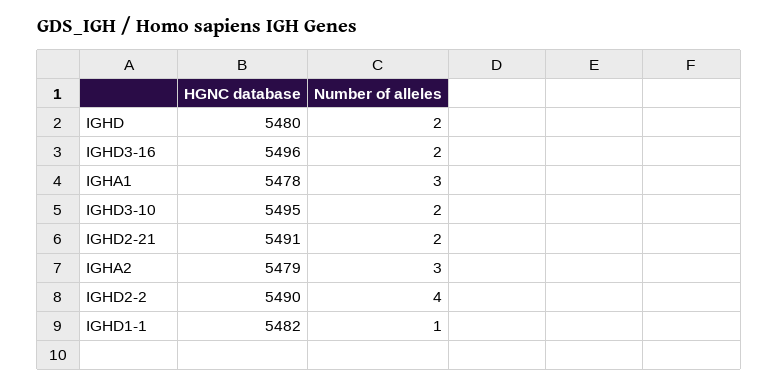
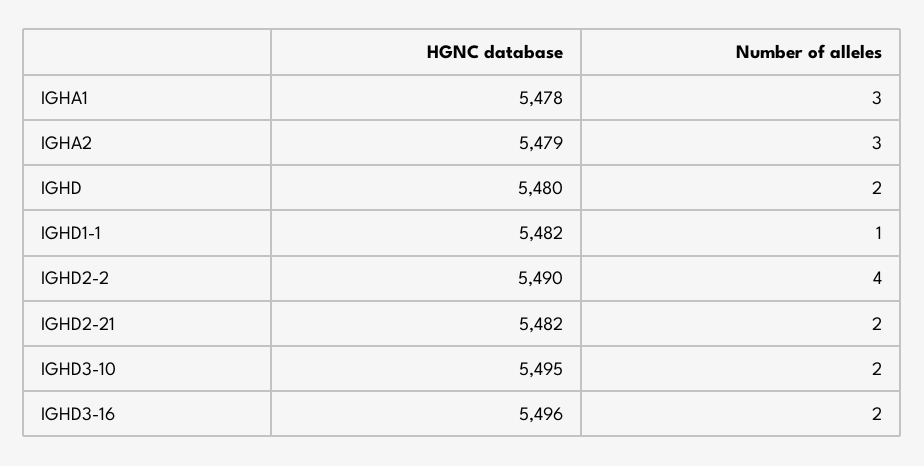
HGNC database, IGHD2-21: 5491 -> 5482

